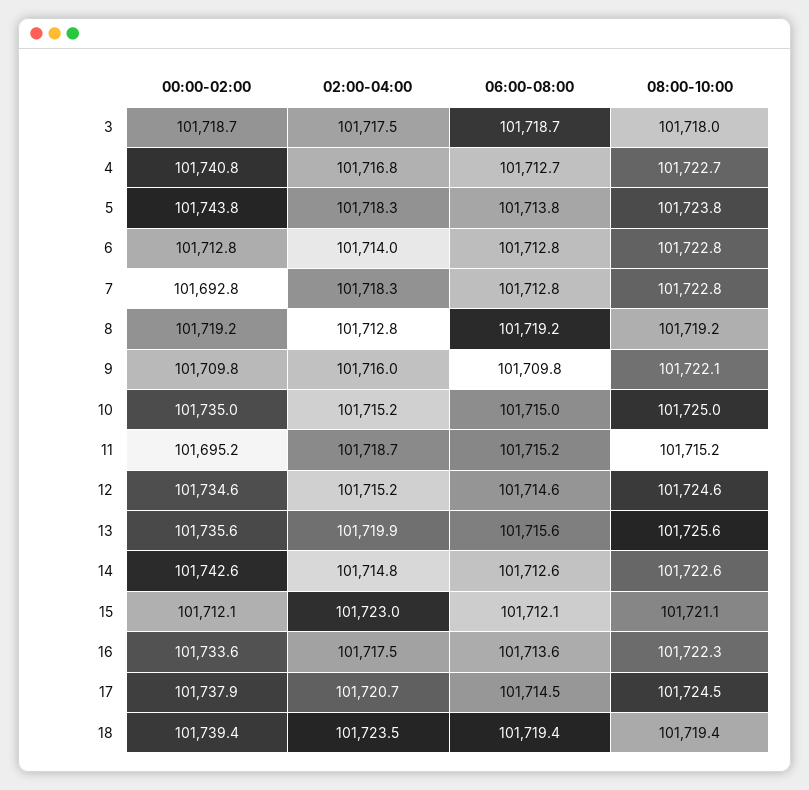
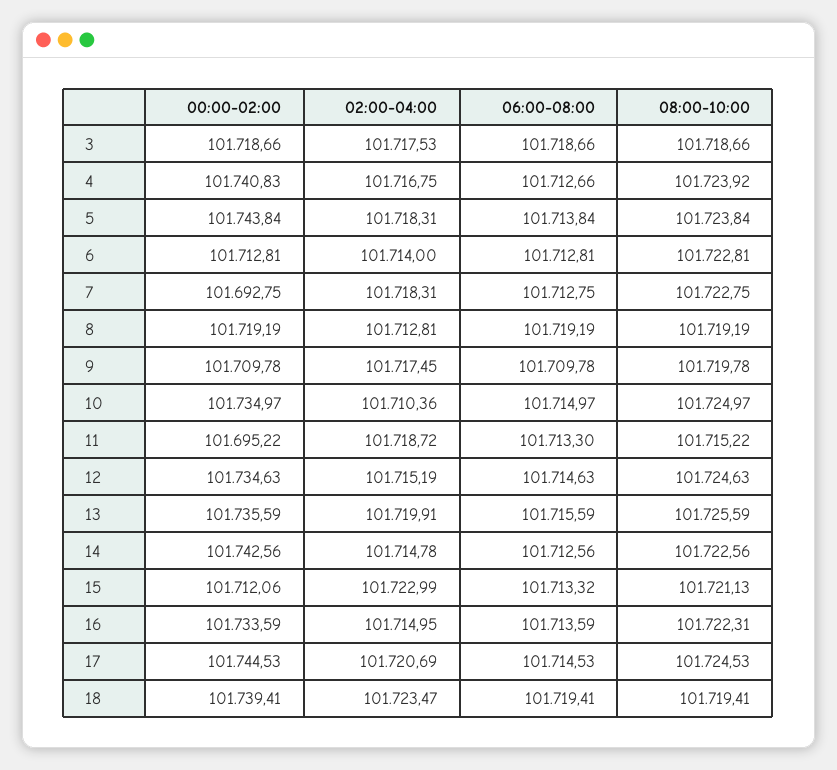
08:00-10:00, 3: 101718 -> 101718.66
08:00-10:00, 4: 101722.7 -> 101723.92
02:00-04:00, 9: 101716 -> 101717.45
08:00-10:00, 9: 101722.1 -> 101719.78
02:00-04:00, 10: 101715.2 -> 101710.36
06:00-08:00, 11: 101715.2 -> 101713.3
06:00-08:00, 15: 101712.1 -> 101713.32
02:00-04:00, 16: 101717.5 -> 101714.95
00:00-02:00, 17: 101737.9 -> 101744.53

